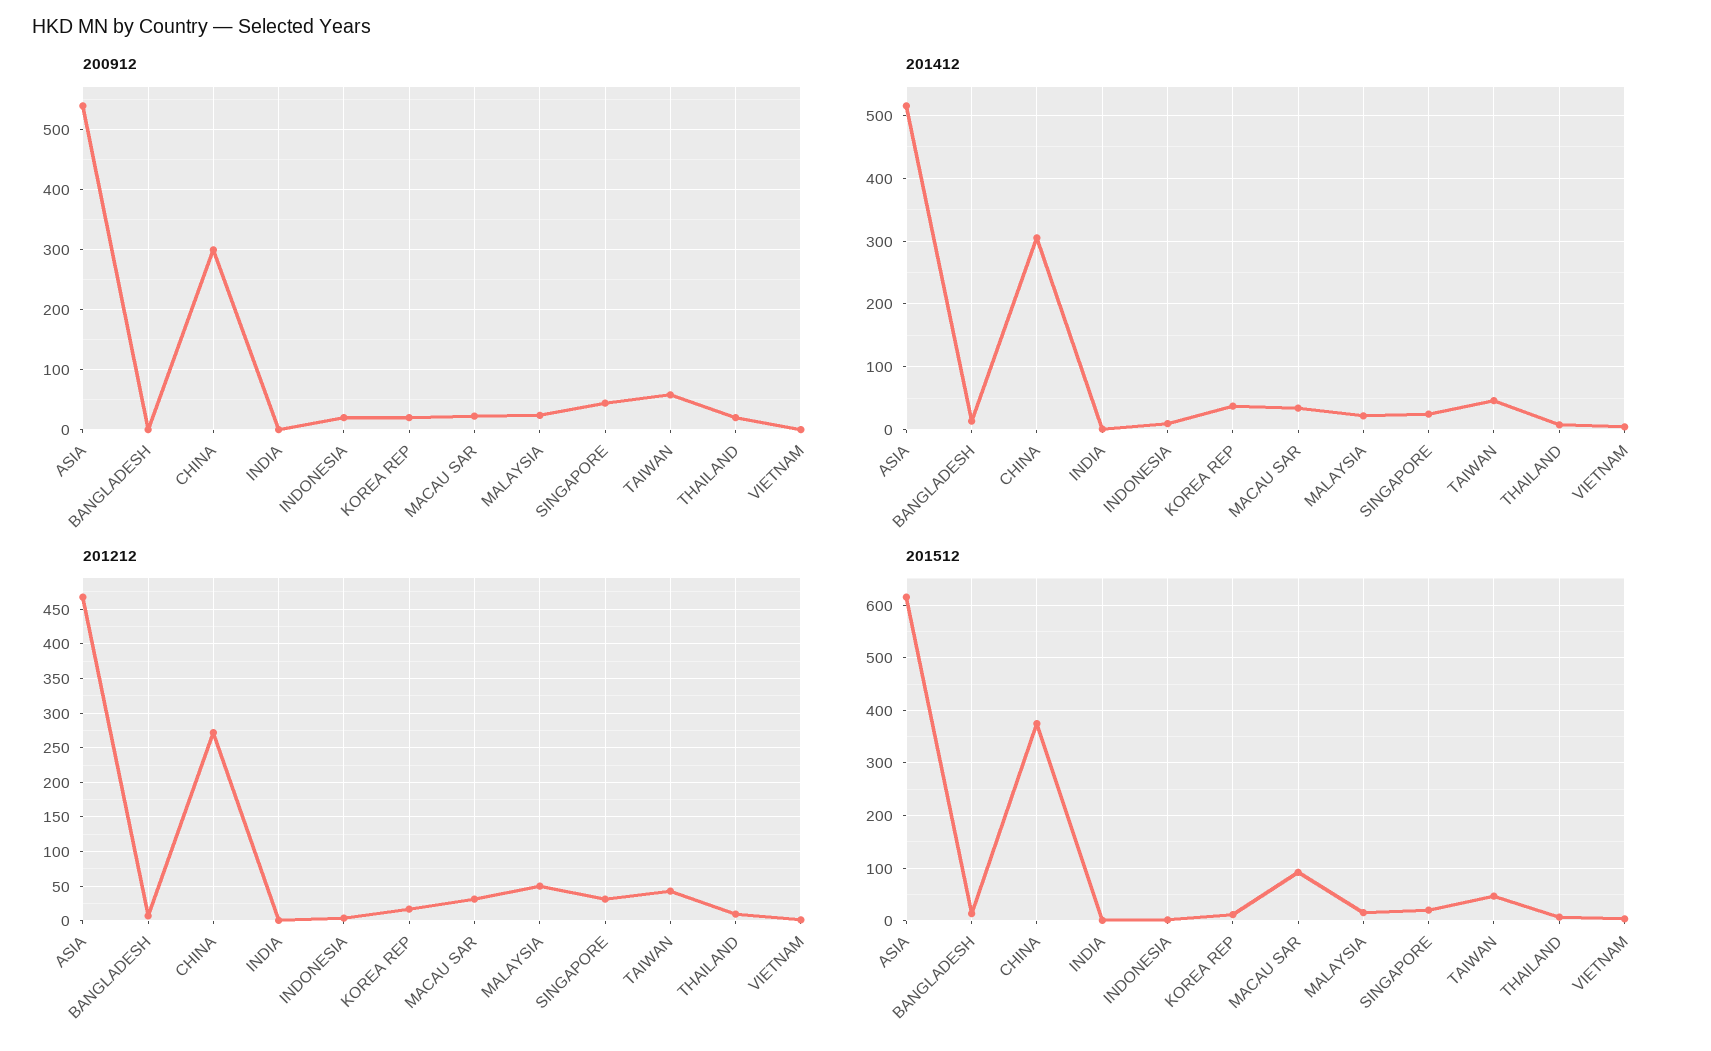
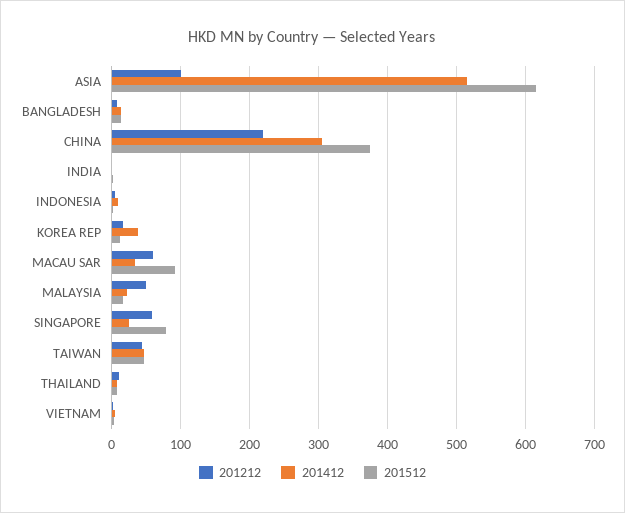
200912, ASIA: 540 -> none
200912, BANGLADESH: 0 -> none
200912, CHINA: 300 -> none
200912, INDIA: 0 -> none
200912, INDONESIA: 20 -> none
200912, KOREA REP: 20 -> none
200912, MACAU SAR: 20 -> none
200912, MALAYSIA: 20 -> none
200912, SINGAPORE: 40 -> none
200912, TAIWAN: 60 -> none
200912, THAILAND: 20 -> none
200912, VIETNAM: 0 -> none
201212, ASIA: 470 -> 100
201212, CHINA: 270 -> 220
201212, MACAU SAR: 30 -> 60
201212, SINGAPORE: 30 -> 60
201512, SINGAPORE: 20 -> 80

